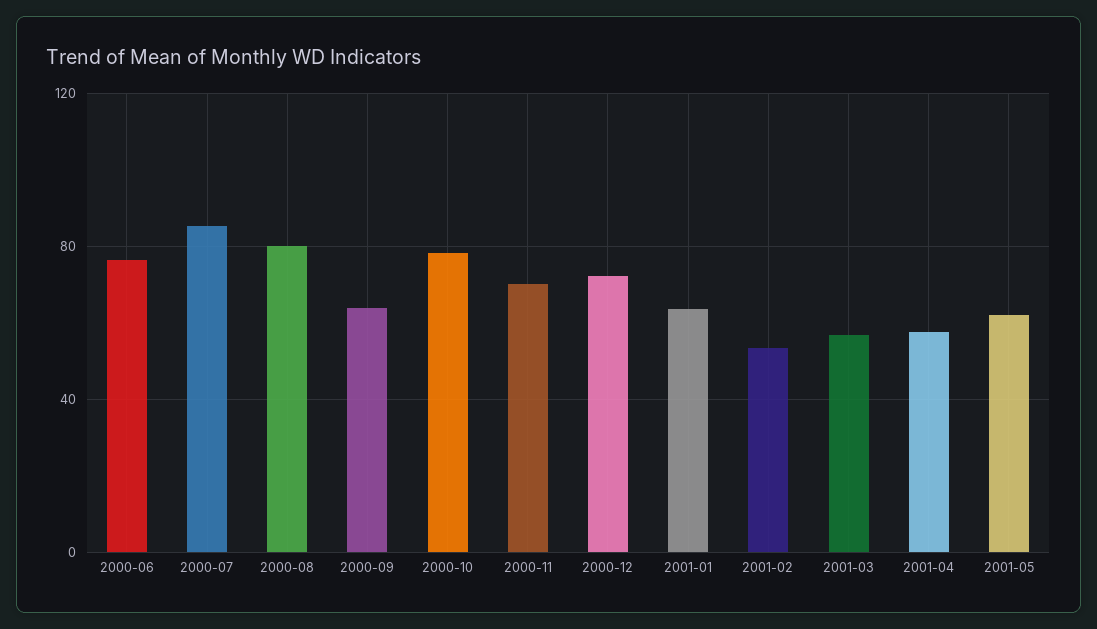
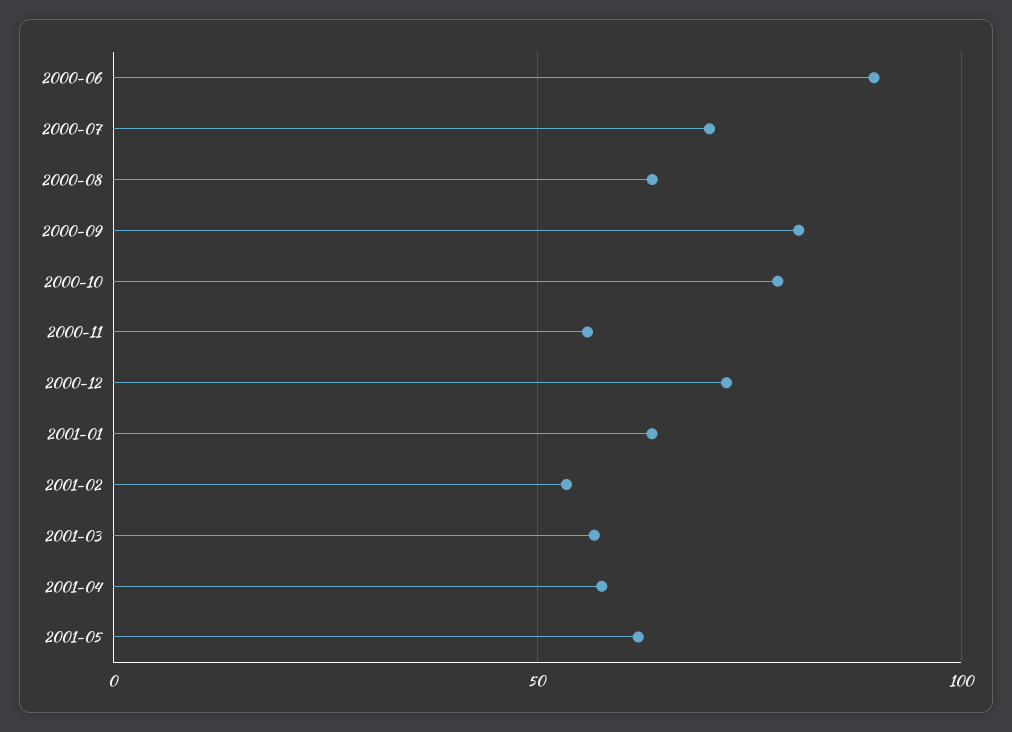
2000-06: 75 -> 90
2000-07: 85 -> 70
2000-08: 80 -> 65
2000-09: 65 -> 80
2000-11: 70 -> 55

